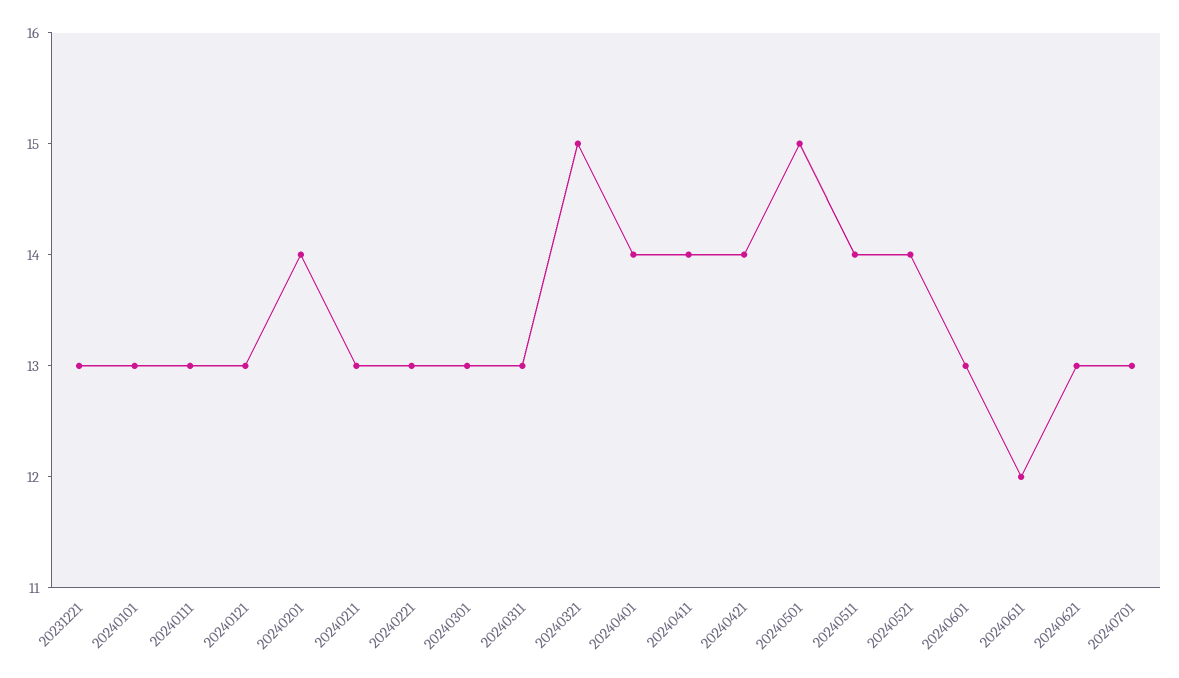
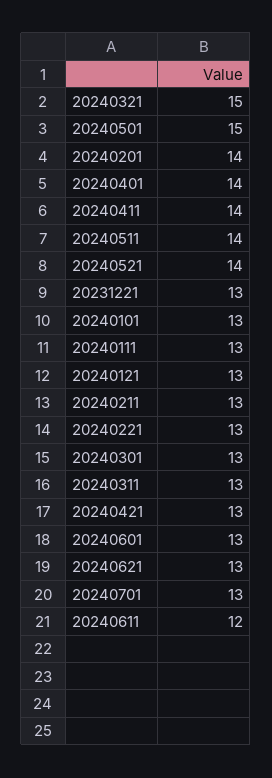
20240421: 14 -> 13

